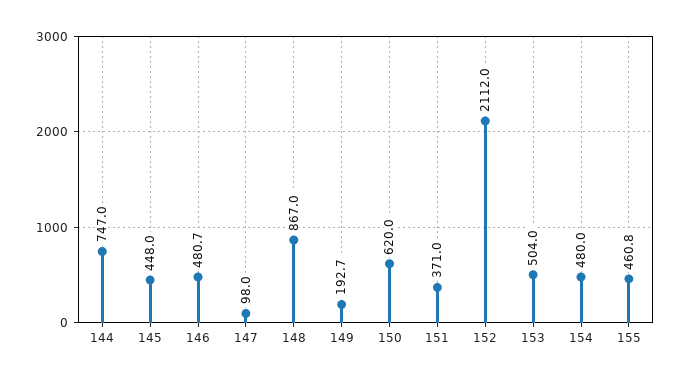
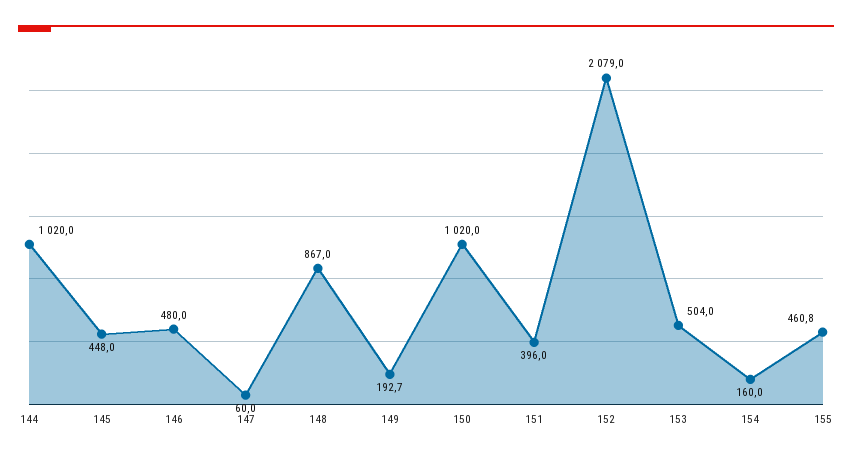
144: 747 -> 1020
146: 480.7 -> 480
147: 98 -> 60
150: 620 -> 1020
151: 371 -> 396
152: 2112 -> 2079
154: 480 -> 160

